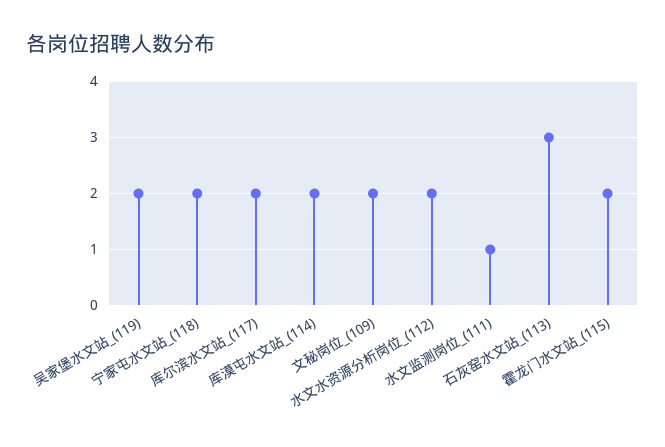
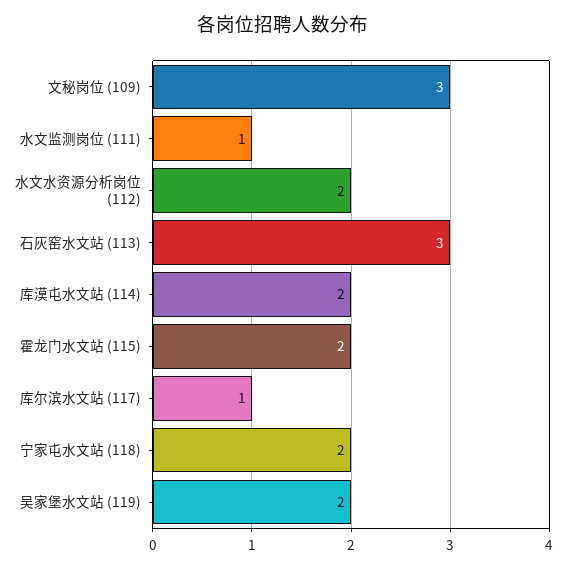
库尔滨水文站_(117): 2 -> 1
文秘岗位_(109): 2 -> 3

